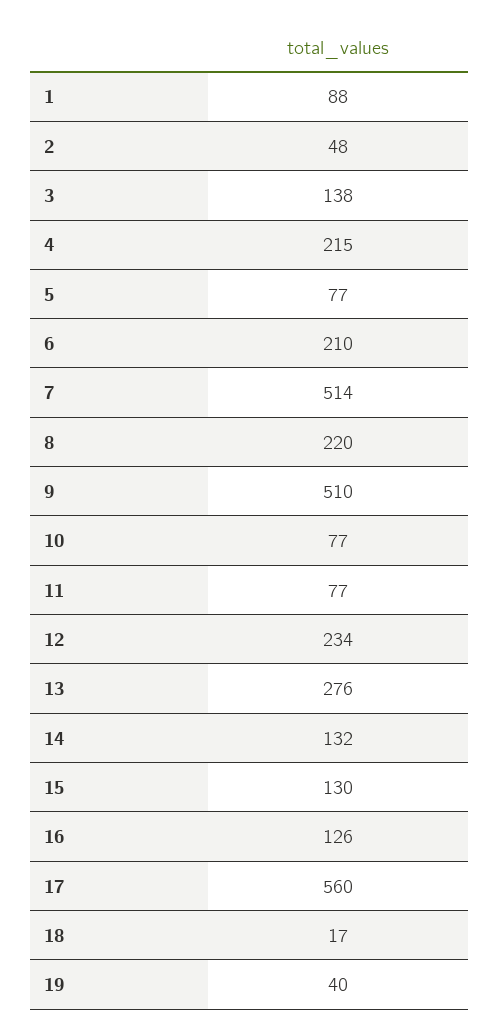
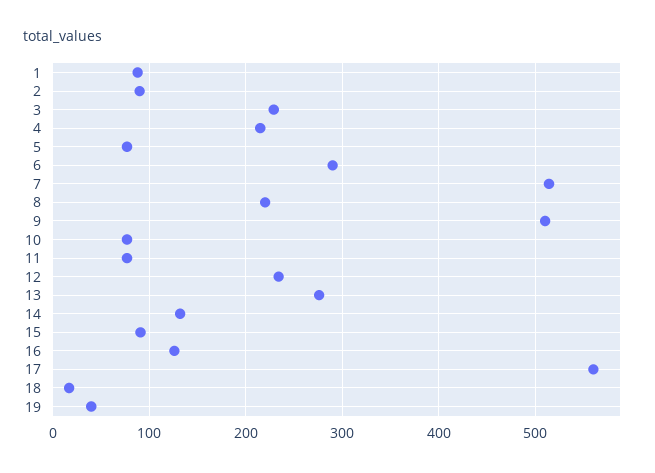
2: 48 -> 90
3: 138 -> 230
6: 210 -> 290
15: 130 -> 90

